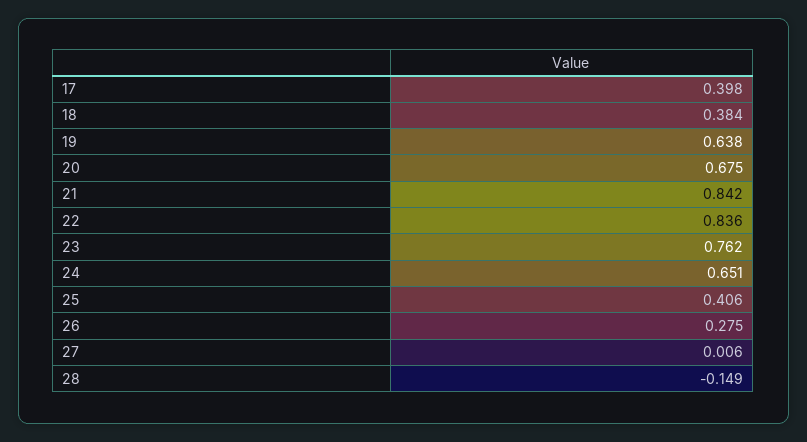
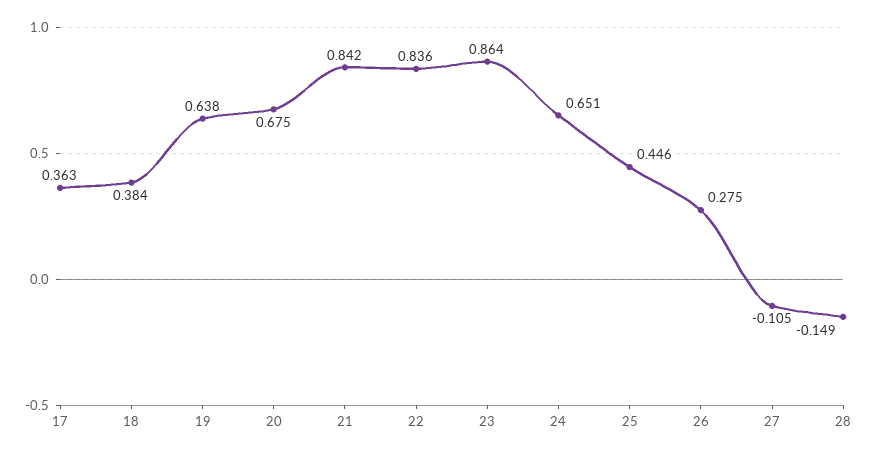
17: 0.398 -> 0.363
23: 0.762 -> 0.864
25: 0.406 -> 0.446
27: 0.006 -> -0.105

